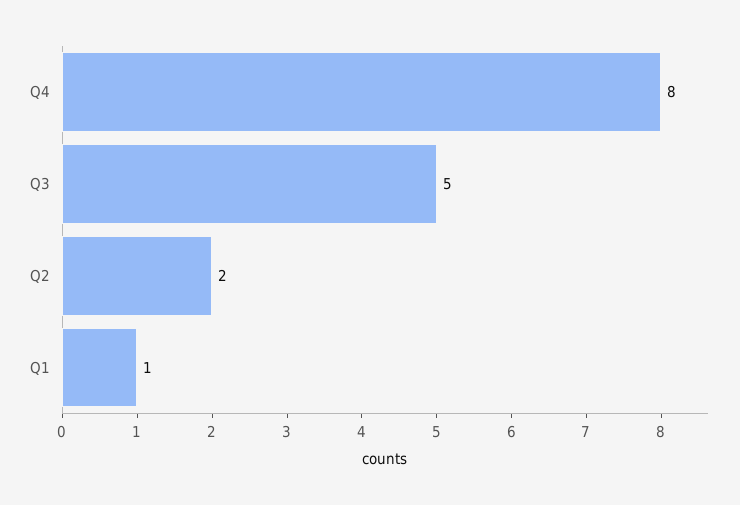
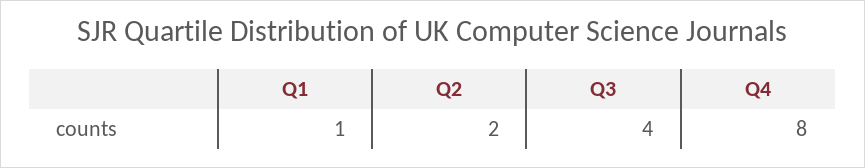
Q3: 5 -> 4

